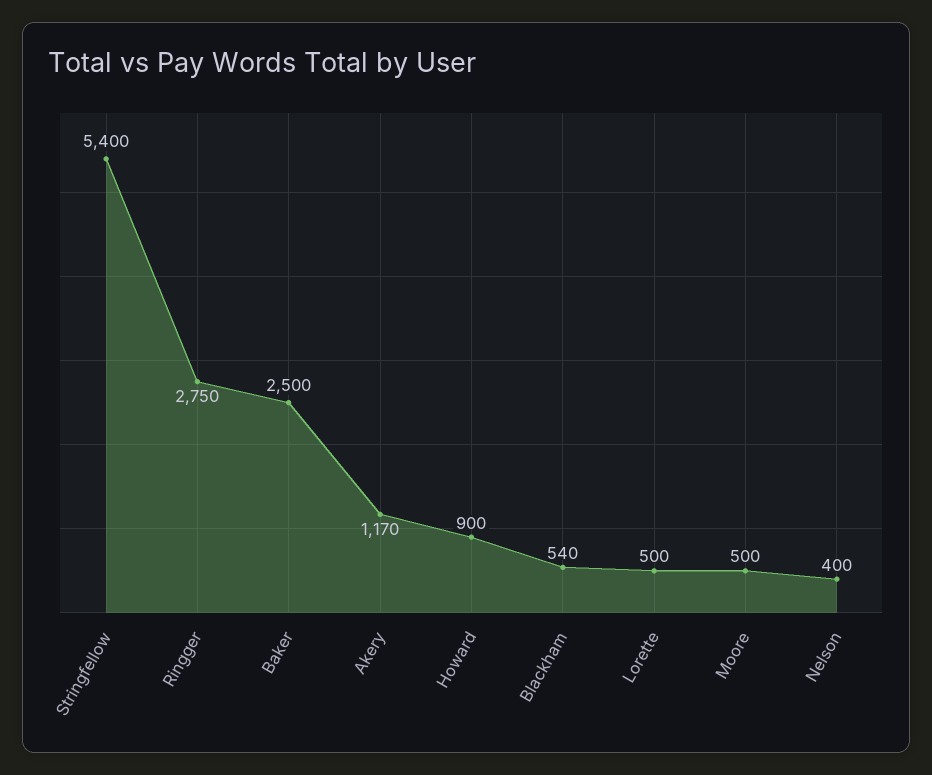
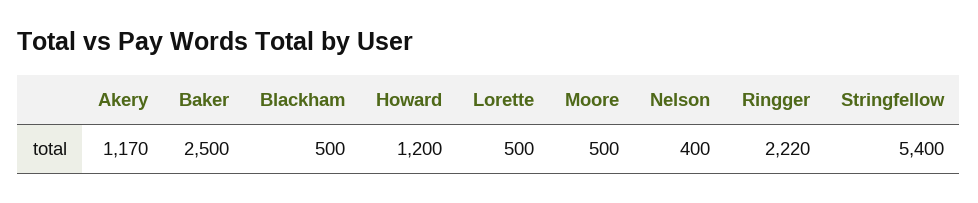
Ringger: 2750 -> 2220
Howard: 900 -> 1200
Blackham: 540 -> 500

